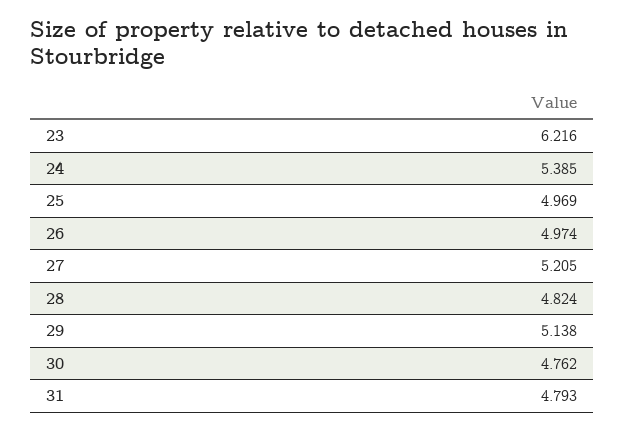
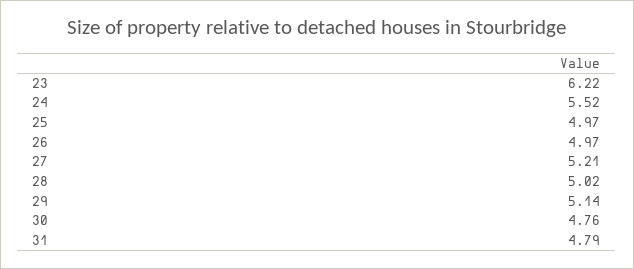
24: 5.385 -> 5.52
28: 4.824 -> 5.02

